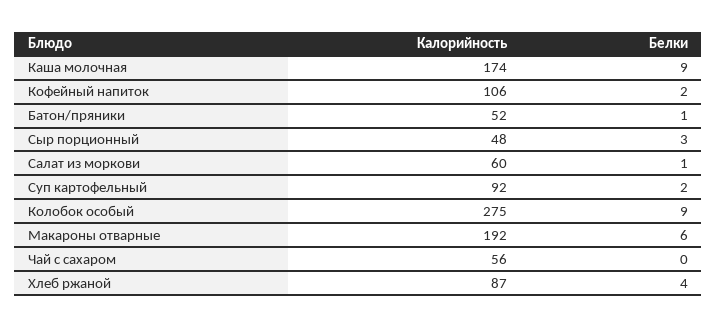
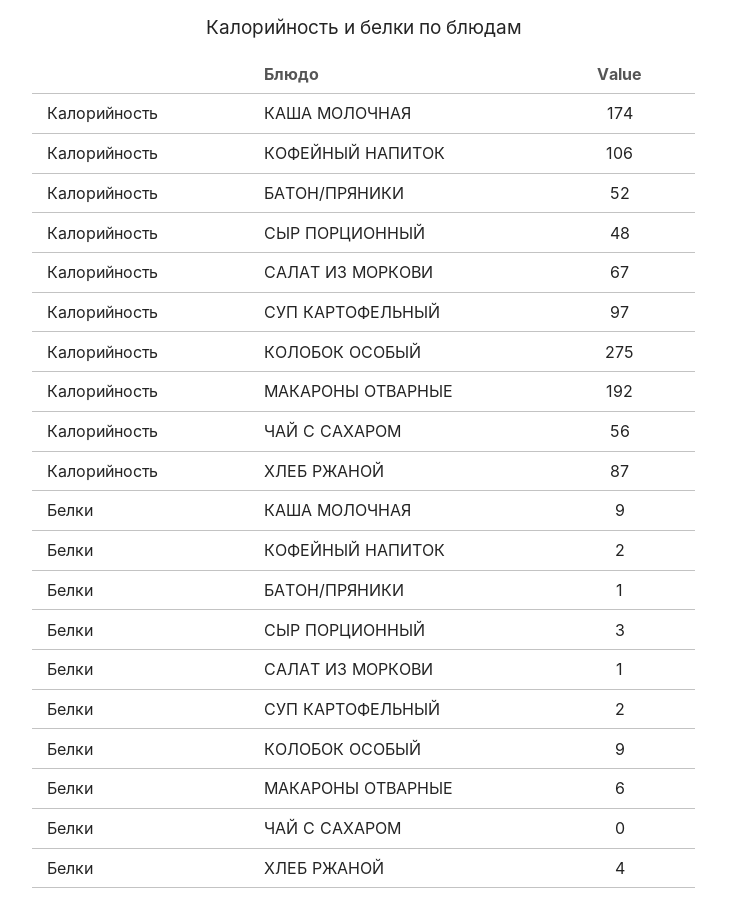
Калорийность, Салат из моркови: 60 -> 67
Калорийность, Суп картофельный: 92 -> 97

